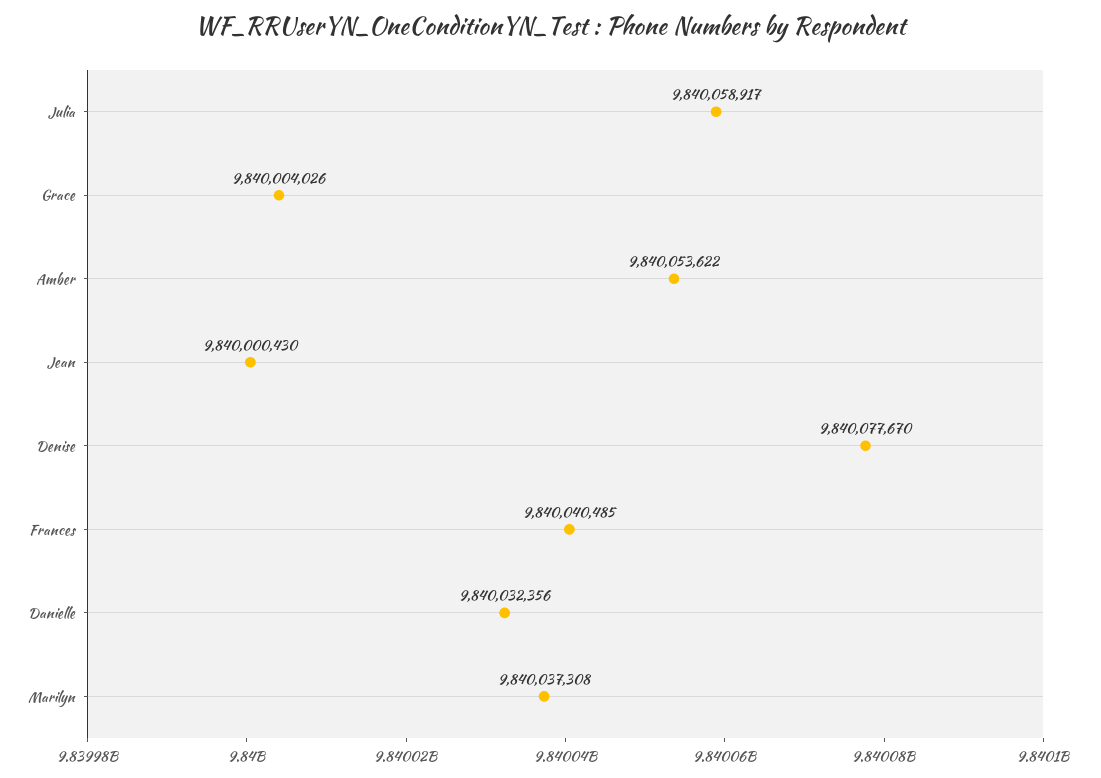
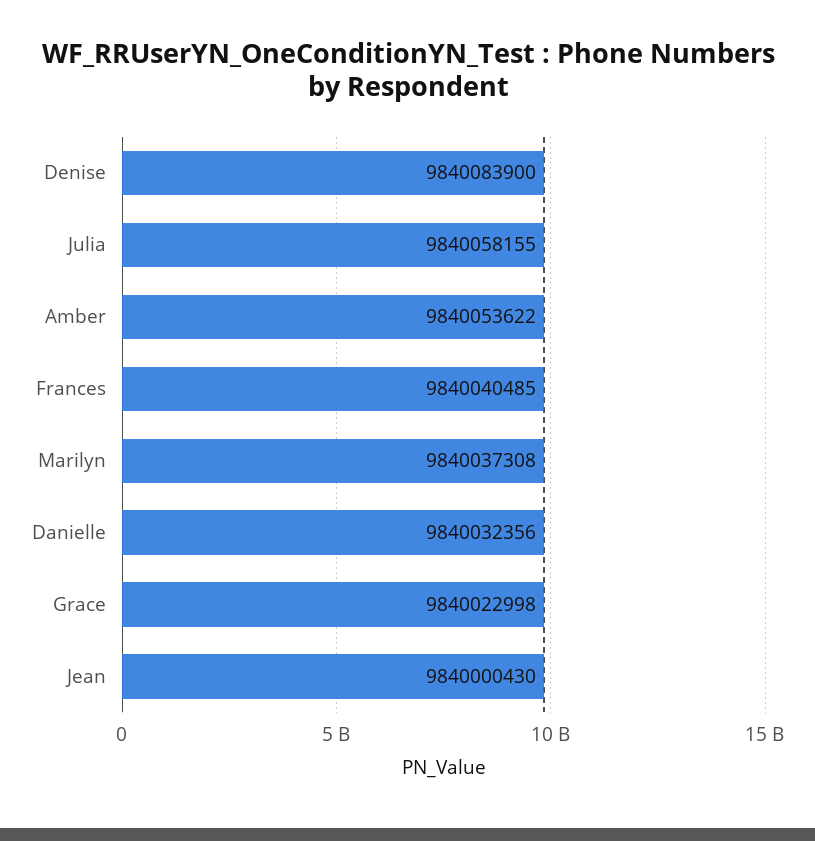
Julia: 9840058917 -> 9840058155
Grace: 9840004026 -> 9840022998
Denise: 9840077670 -> 9840083900

